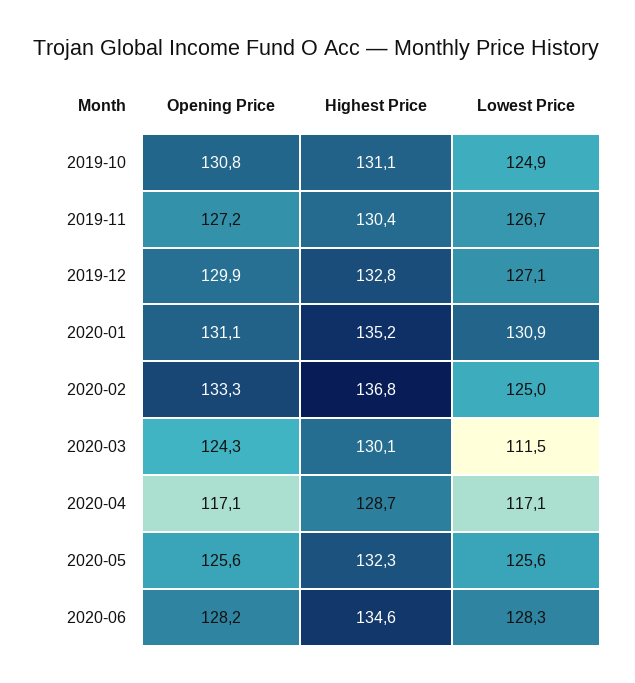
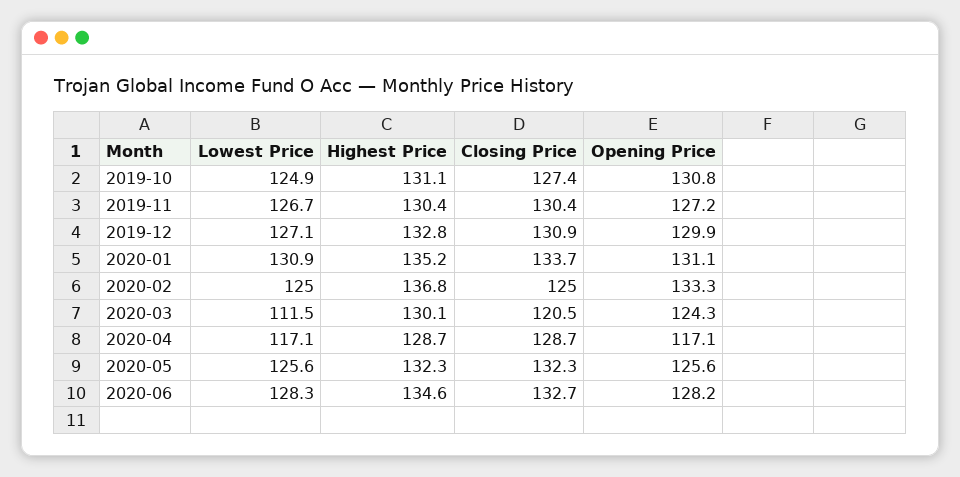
Closing Price, 2019-10: none -> 127.4
Closing Price, 2019-11: none -> 130.4
Closing Price, 2019-12: none -> 130.9
Closing Price, 2020-01: none -> 133.7
Closing Price, 2020-02: none -> 125
Closing Price, 2020-03: none -> 120.5
Closing Price, 2020-04: none -> 128.7
Closing Price, 2020-05: none -> 132.3
Closing Price, 2020-06: none -> 132.7

